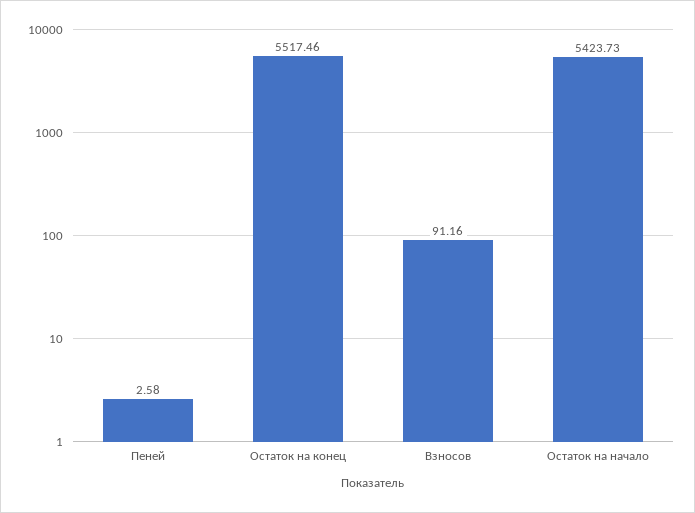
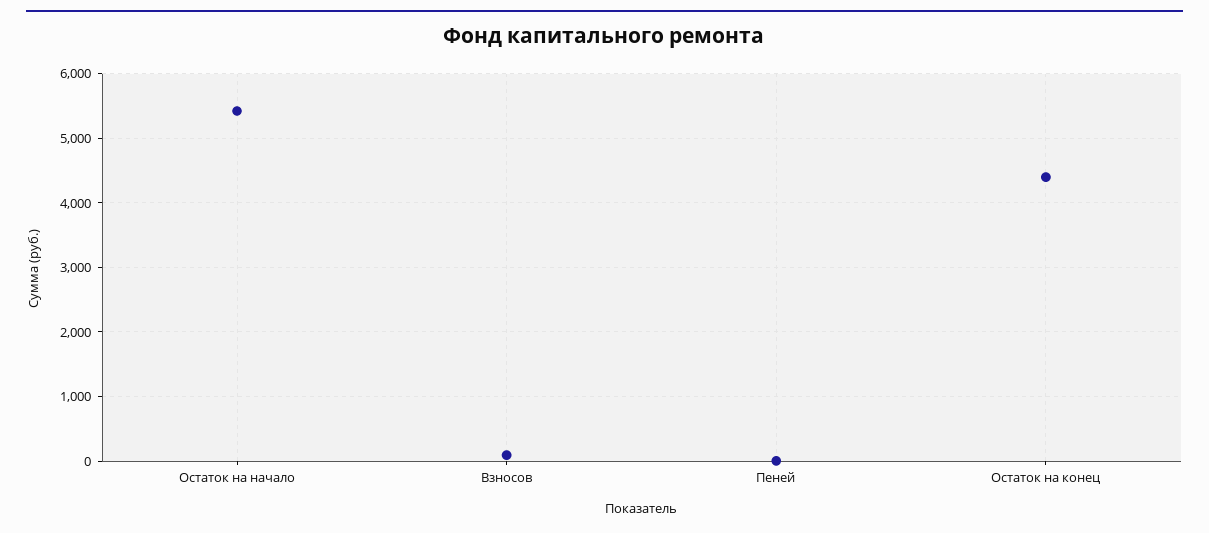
Остаток на конец: 5517.46 -> 4400

